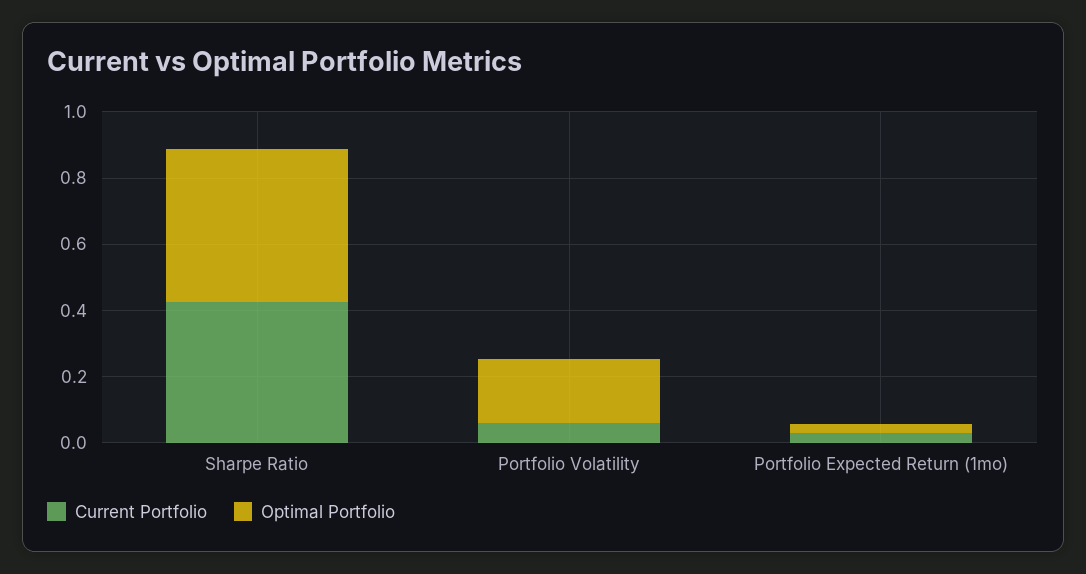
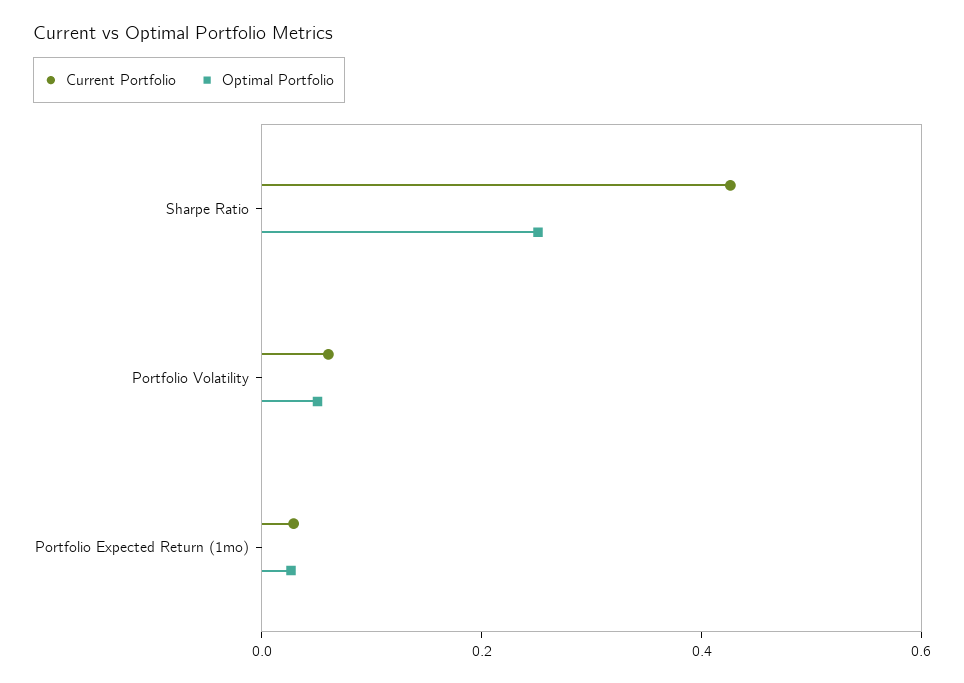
Optimal Portfolio, Sharpe Ratio: 0.45 -> 0.25
Optimal Portfolio, Portfolio Volatility: 0.2 -> 0.05

